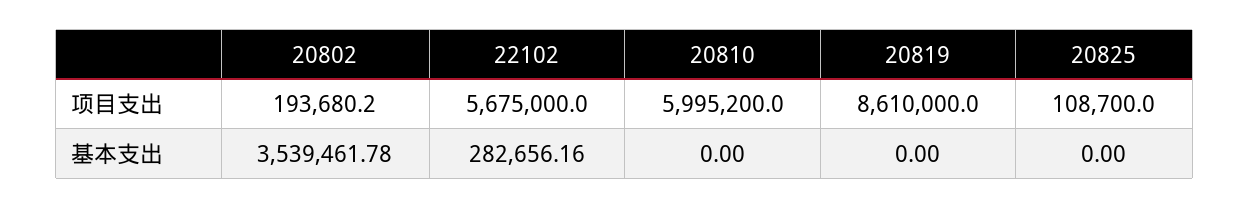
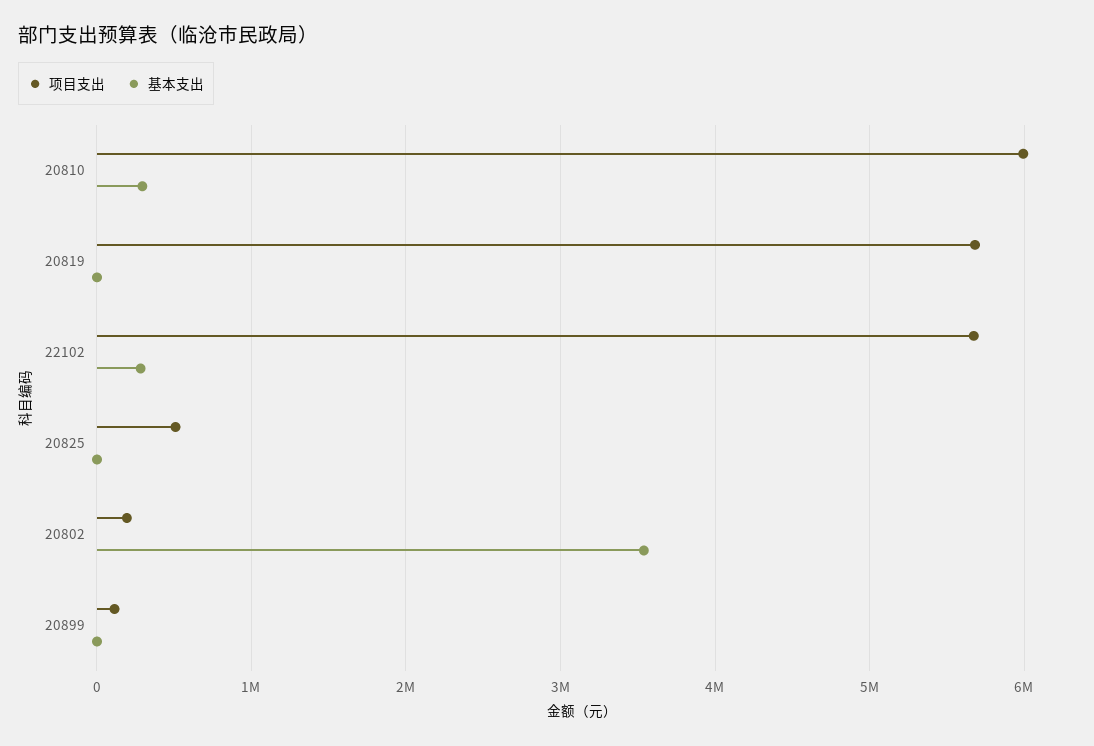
项目支出, 20819: 8610000 -> 5700000
项目支出, 20825: 108700 -> 500000
基本支出, 20810: 0 -> 300000
项目支出, 20899: none -> 100000
基本支出, 20899: none -> 0

